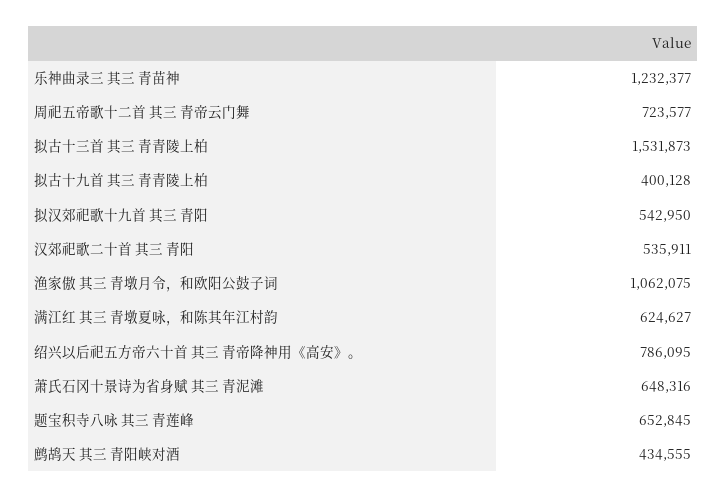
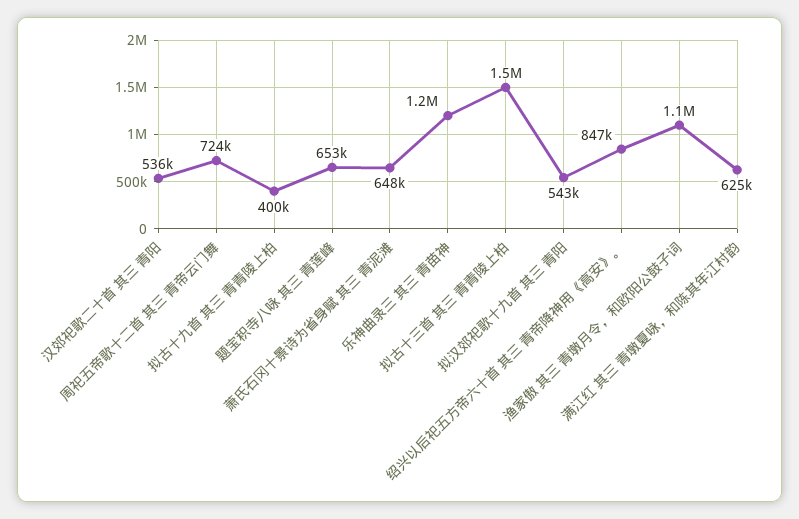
绍兴以后祀五方帝六十首 其三 青帝降神用《高安》。: 786095 -> 847000
鹧鸪天 其三 青阳峡对酒: 434555 -> none

